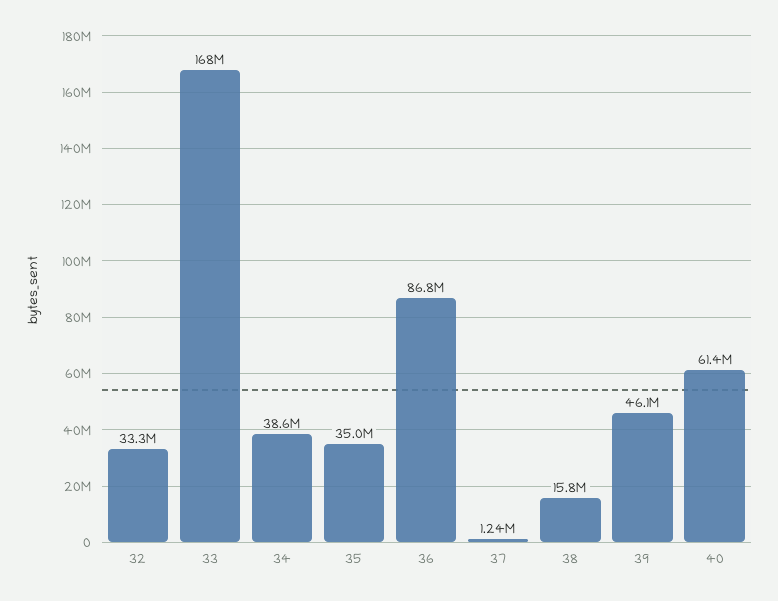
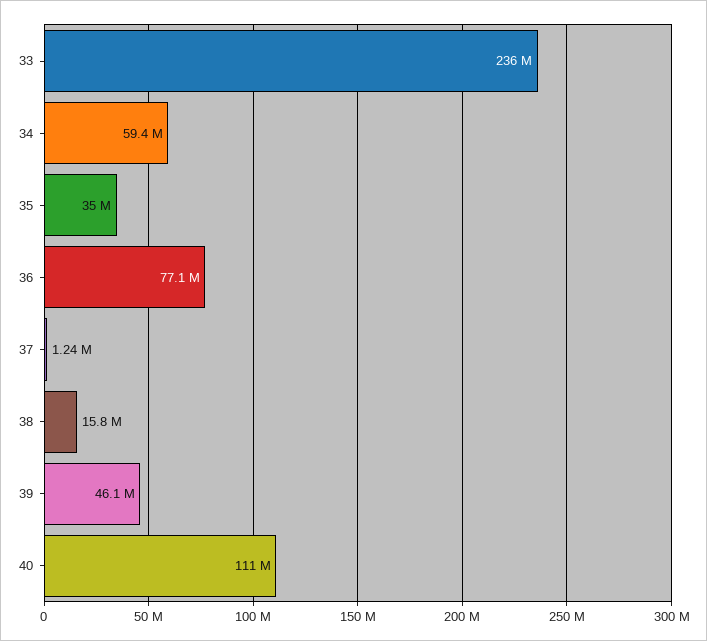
32: 33300000 -> none
33: 168000000 -> 236000000
34: 38600000 -> 59400000
36: 86800000 -> 77100000
40: 61400000 -> 111000000

